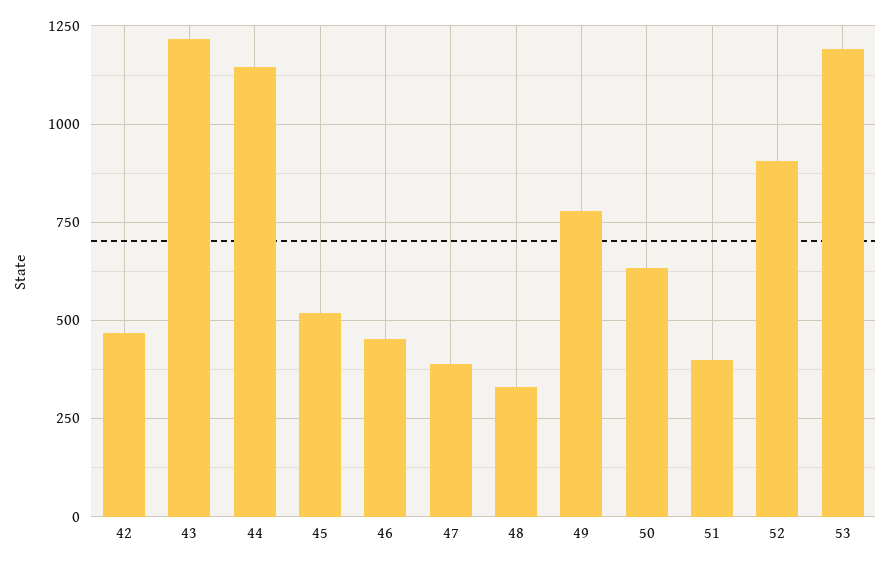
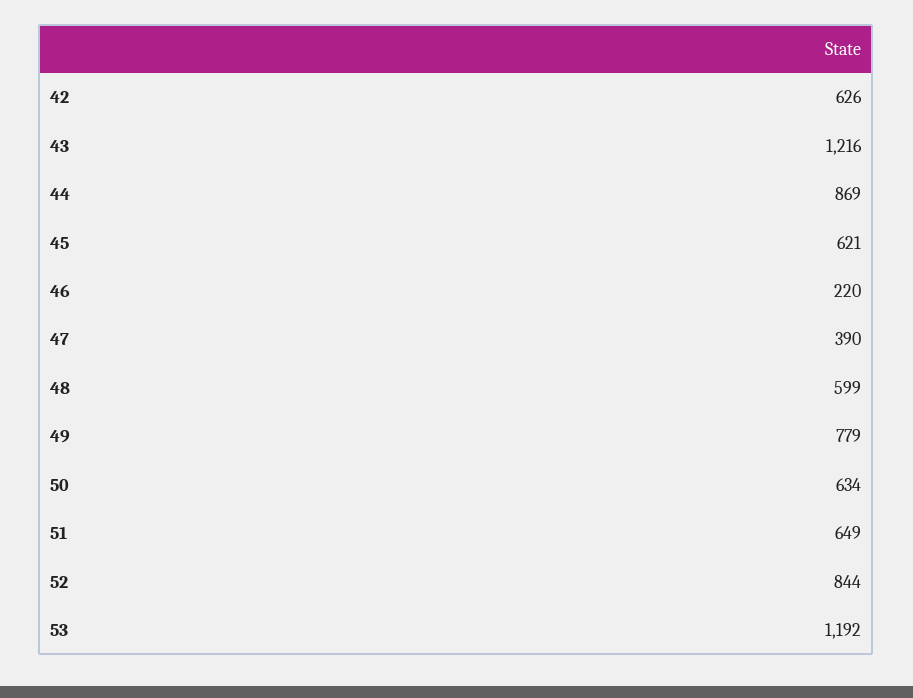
42: 475 -> 626
44: 1150 -> 869
45: 525 -> 621
46: 450 -> 220
48: 325 -> 599
51: 400 -> 649
52: 900 -> 844

